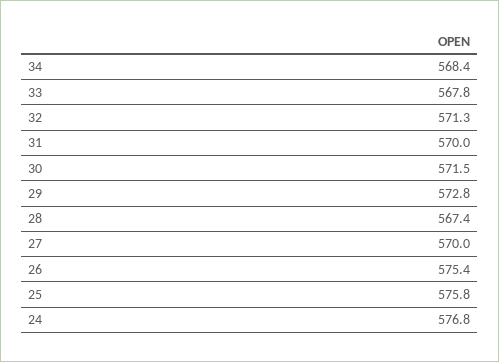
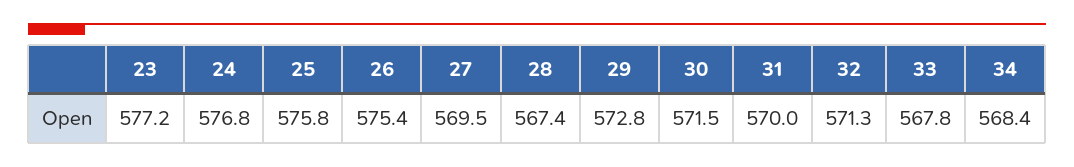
27: 570 -> 569.5
23: none -> 577.2

